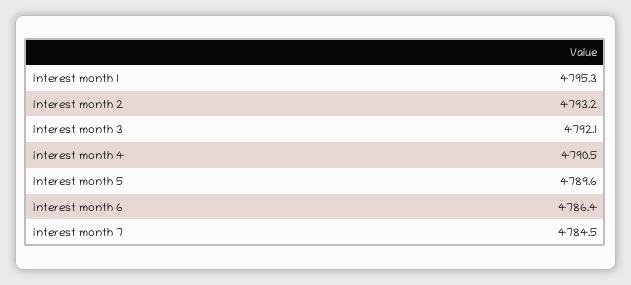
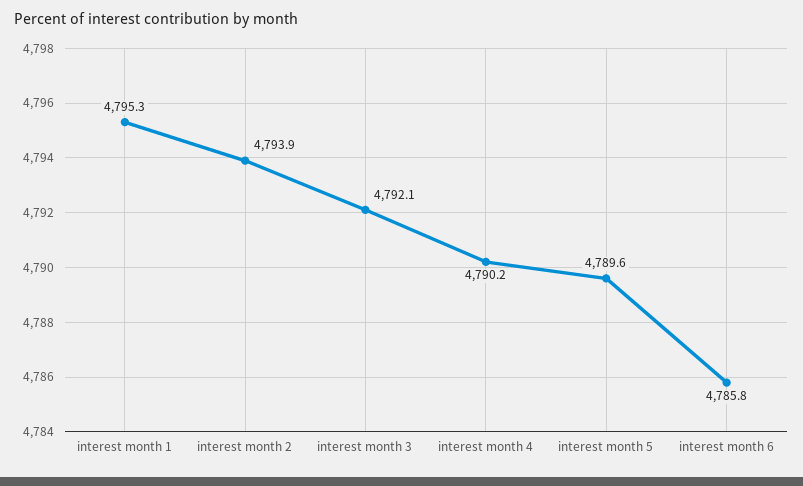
interest month 2: 4793.2 -> 4793.9
interest month 4: 4790.5 -> 4790.2
interest month 6: 4786.4 -> 4785.8
interest month 7: 4784.5 -> none

